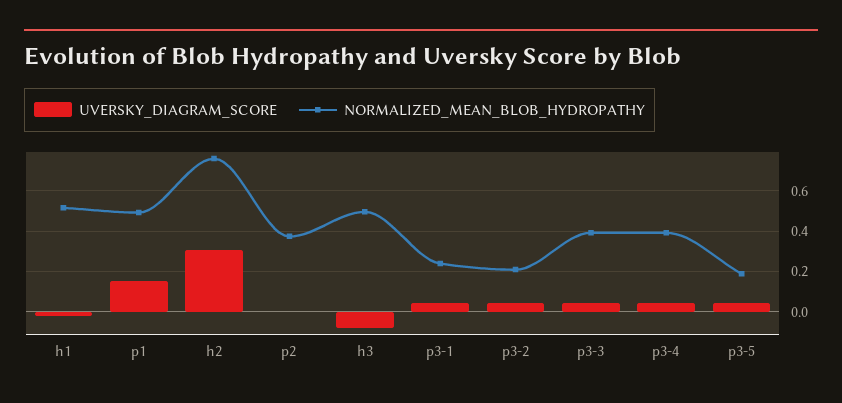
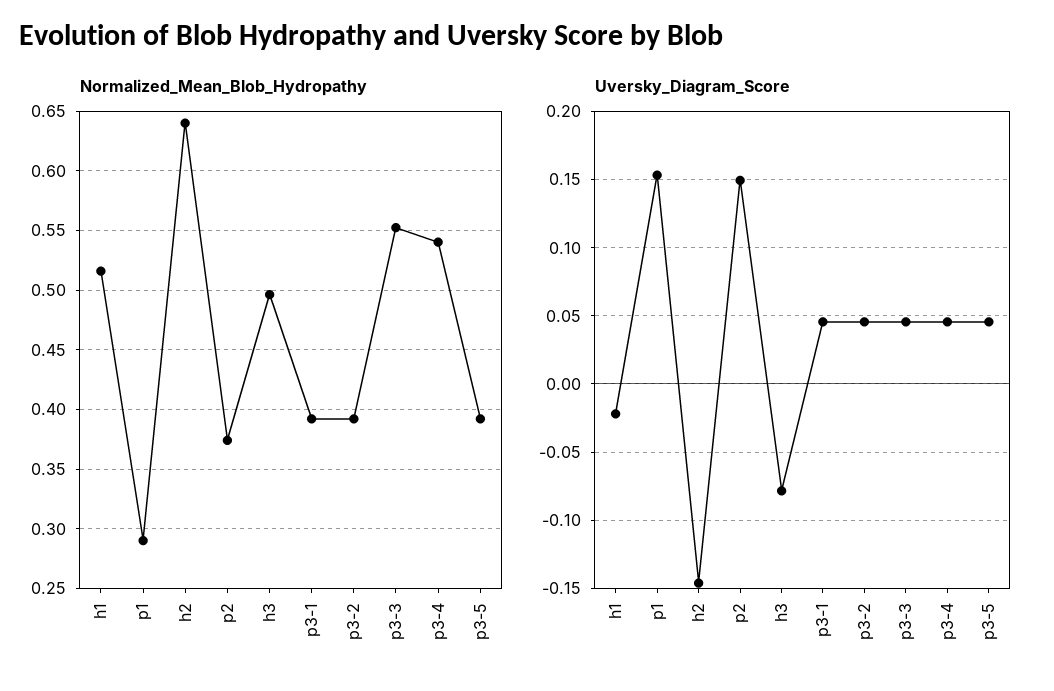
NORMALIZED_MEAN_BLOB_HYDROPATHY, p1: 0.5 -> 0.29
UVERSKY_DIAGRAM_SCORE, h2: 0.3 -> -0.145
NORMALIZED_MEAN_BLOB_HYDROPATHY, h2: 0.75 -> 0.64
UVERSKY_DIAGRAM_SCORE, p2: 0 -> 0.15
NORMALIZED_MEAN_BLOB_HYDROPATHY, p3-1: 0.25 -> 0.39
NORMALIZED_MEAN_BLOB_HYDROPATHY, p3-2: 0.2 -> 0.39
NORMALIZED_MEAN_BLOB_HYDROPATHY, p3-3: 0.4 -> 0.55
NORMALIZED_MEAN_BLOB_HYDROPATHY, p3-4: 0.4 -> 0.54
NORMALIZED_MEAN_BLOB_HYDROPATHY, p3-5: 0.2 -> 0.39

